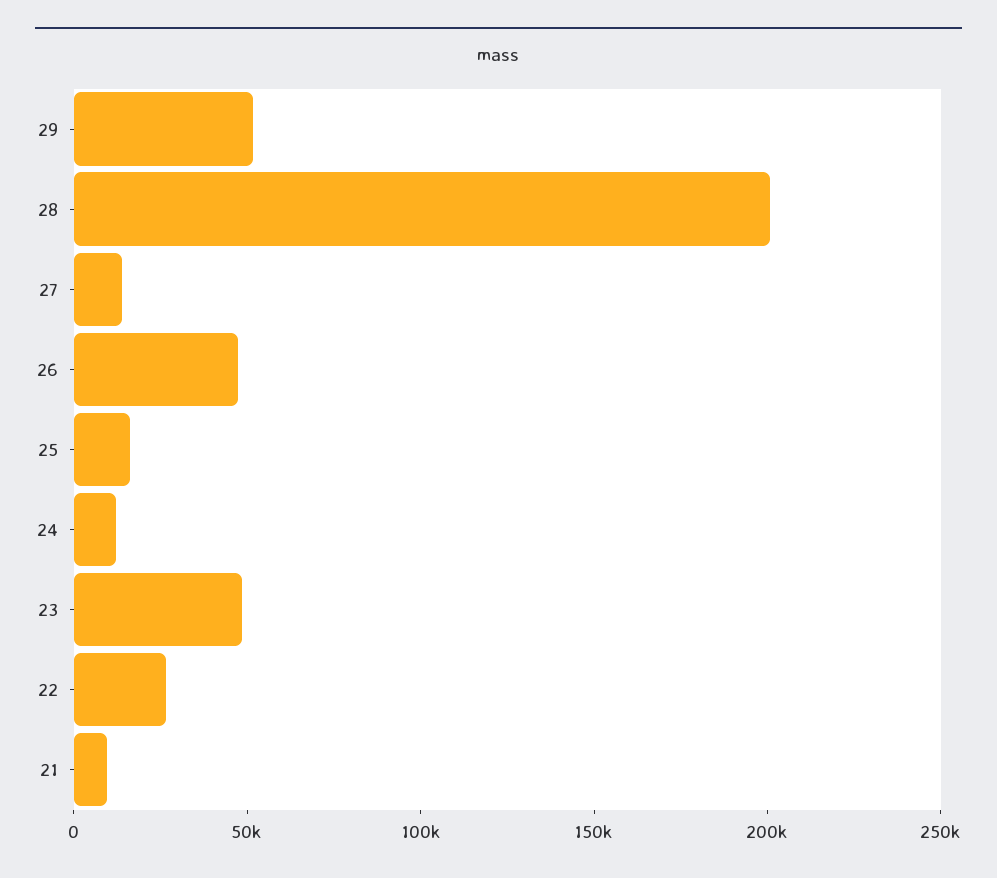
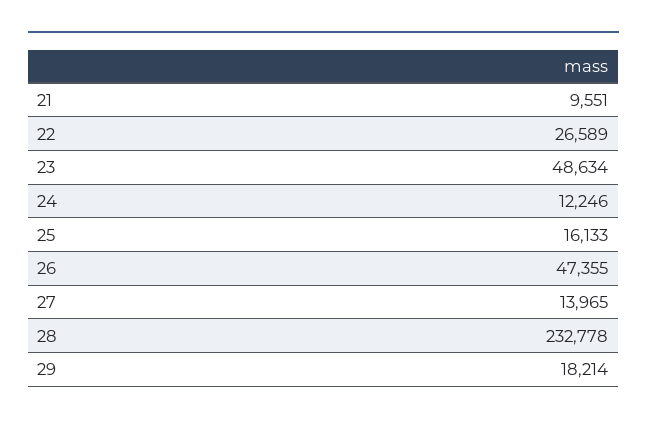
29: 50000 -> 18214
28: 200000 -> 232778

